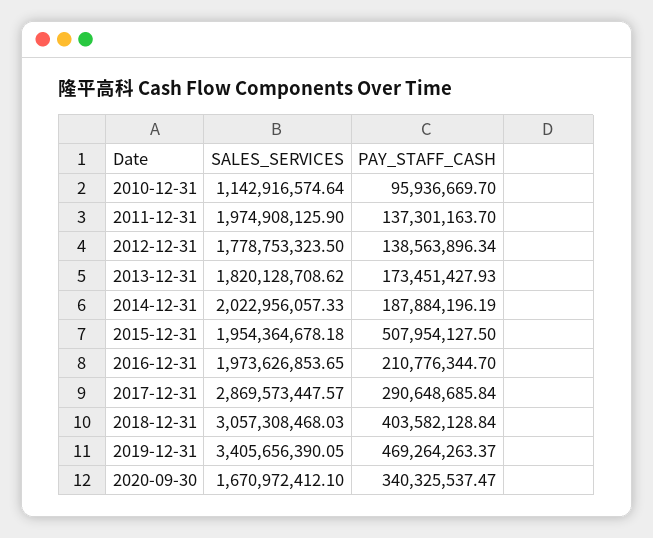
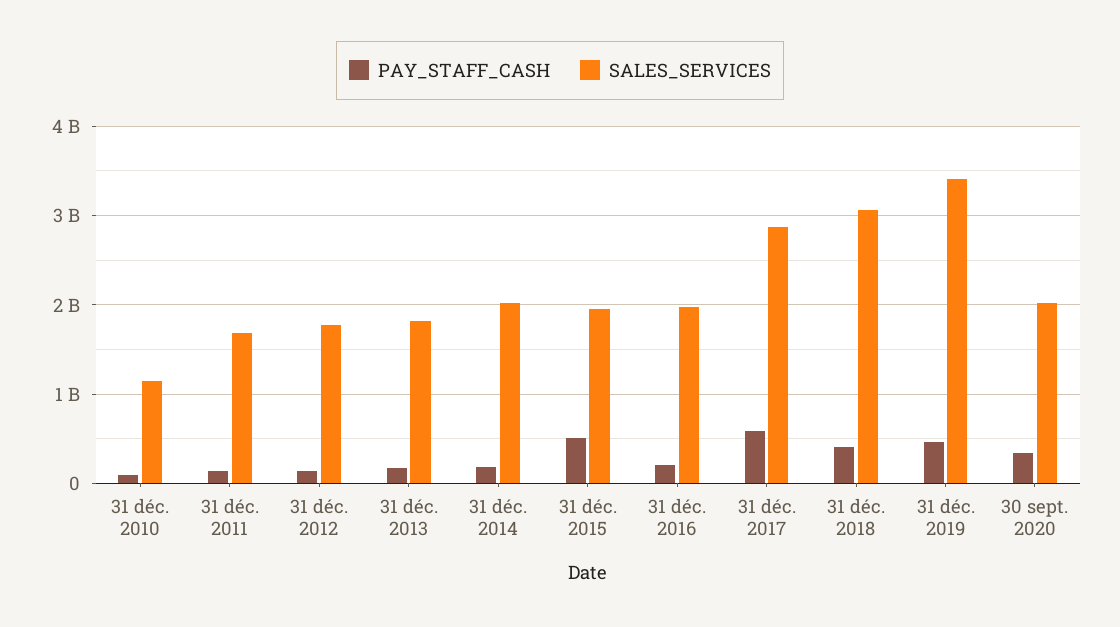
SALES_SERVICES, 2011-12-31: 1974908125.9 -> 1700000000
PAY_STAFF_CASH, 2017-12-31: 290648685.84 -> 600000000
SALES_SERVICES, 2020-09-30: 1670972412.1 -> 2000000000

